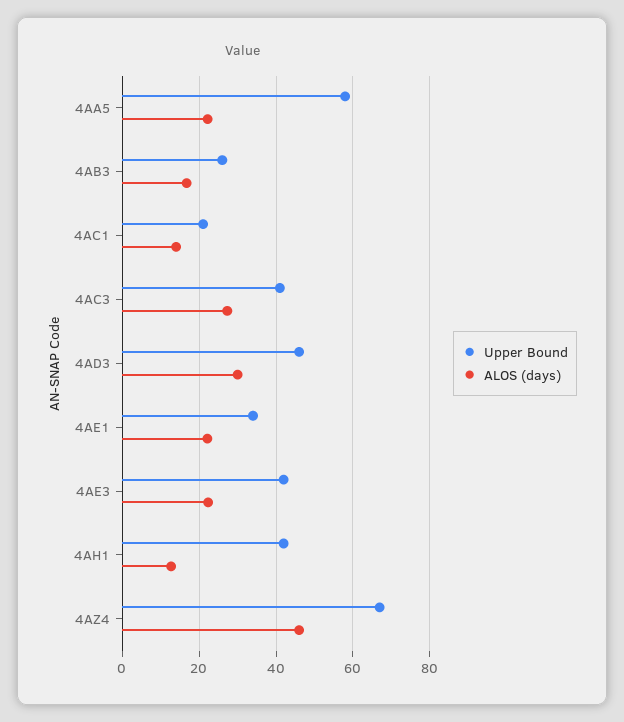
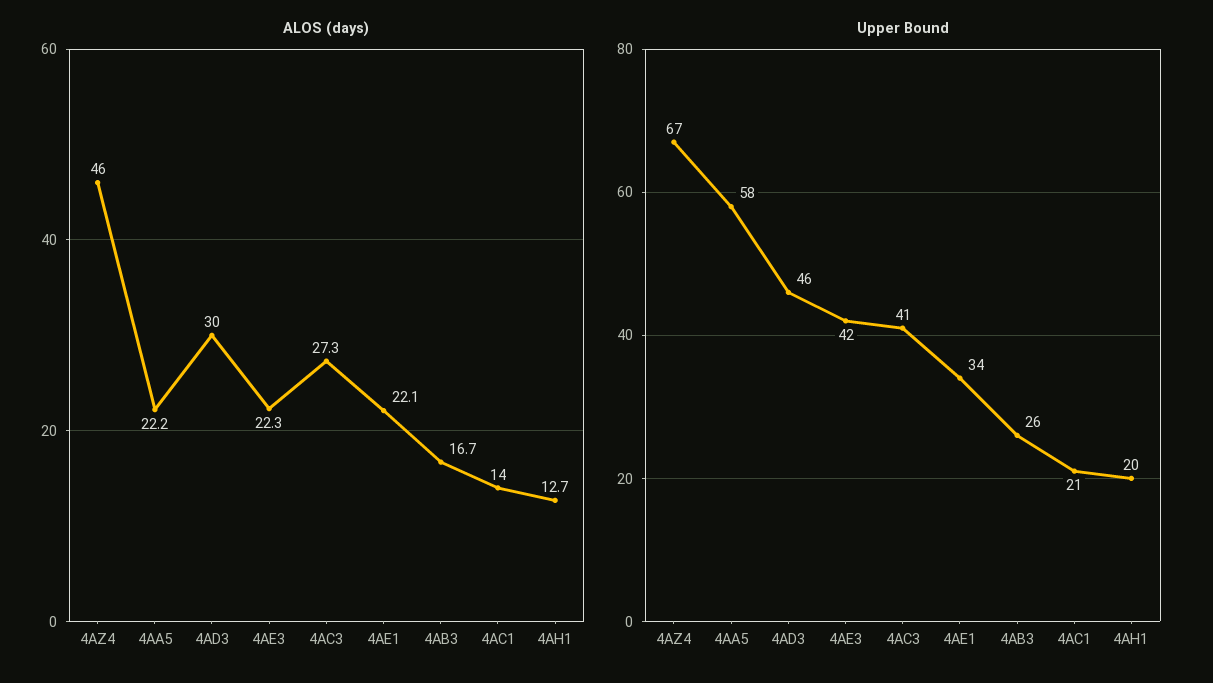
Upper Bound, 4AH1: 42 -> 20

